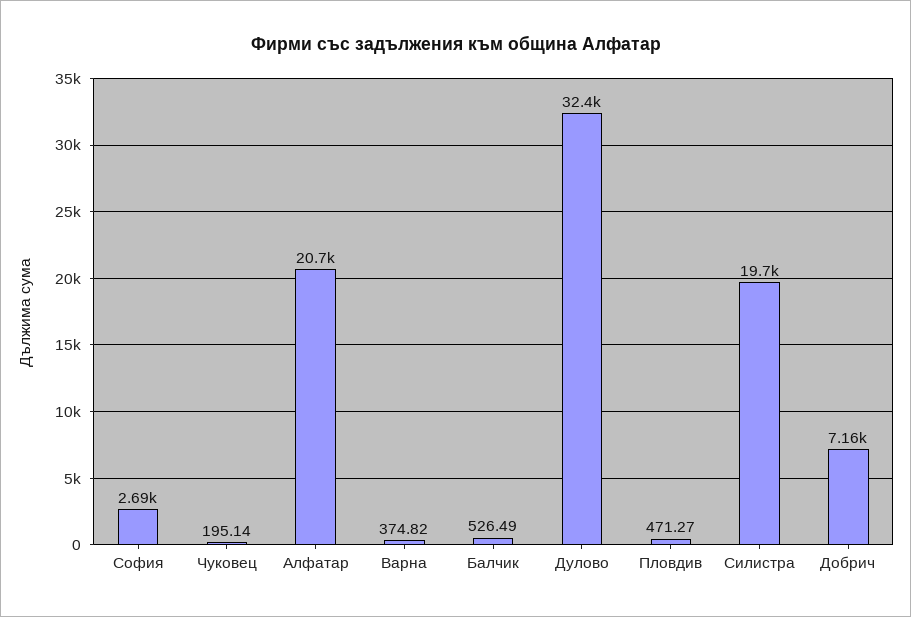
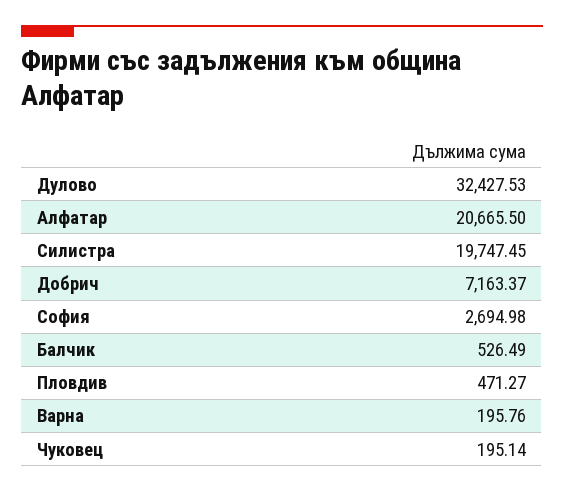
Варна: 374.82 -> 195.76

